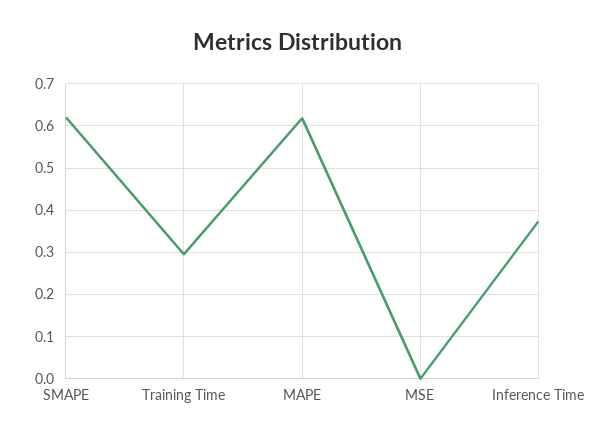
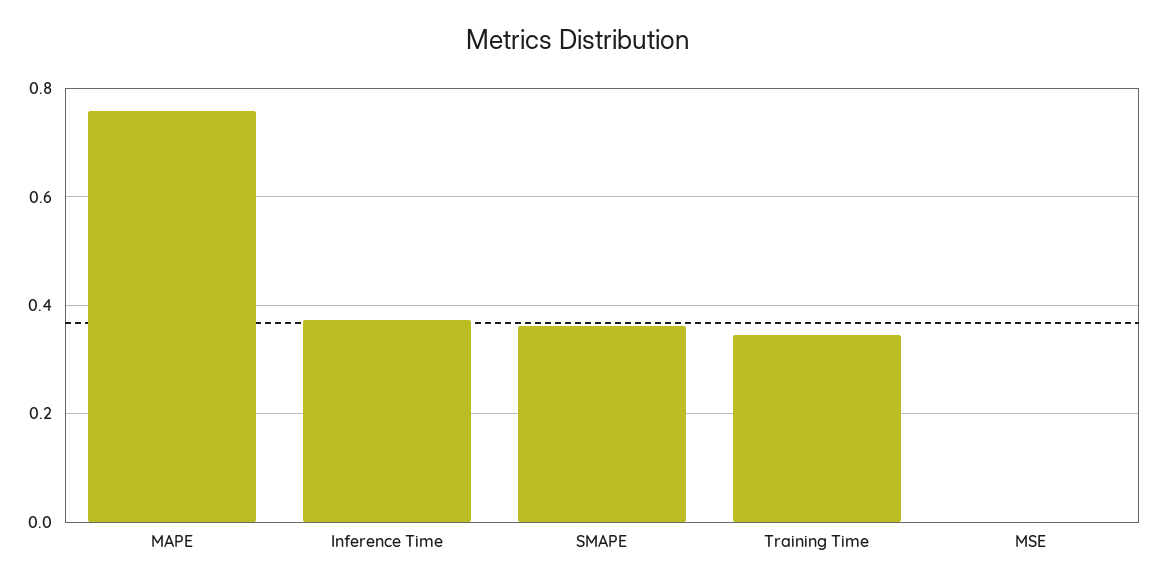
SMAPE: 0.62 -> 0.36
Training Time: 0.3 -> 0.34
MAPE: 0.62 -> 0.76

